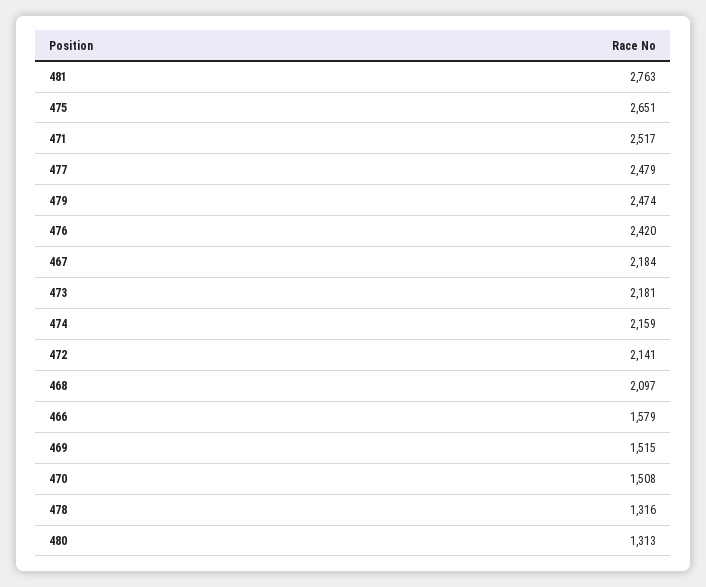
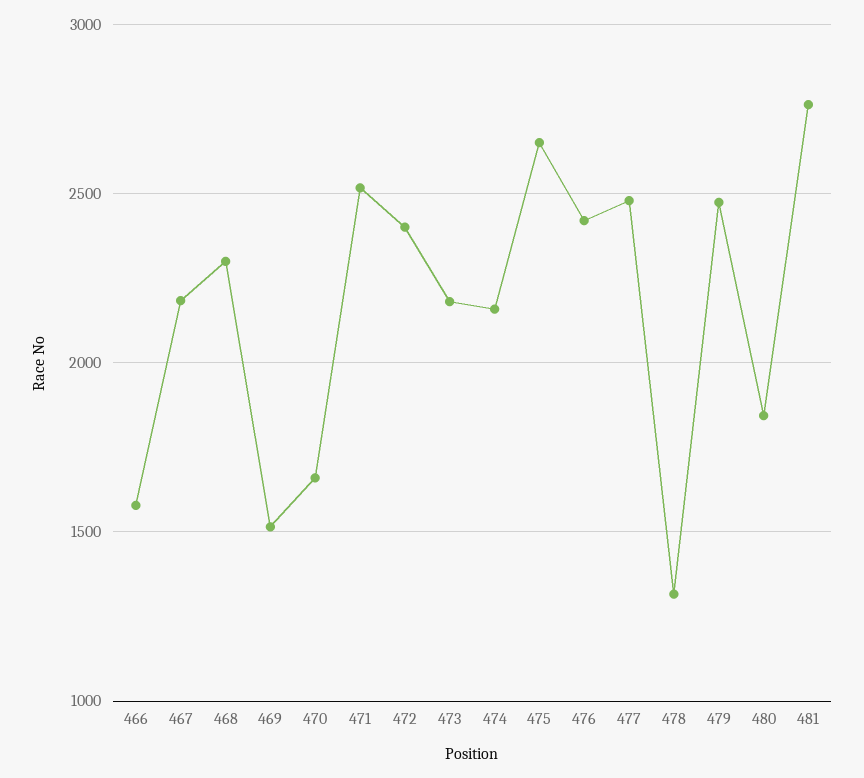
472: 2141 -> 2400
468: 2097 -> 2300
470: 1508 -> 1650
480: 1313 -> 1850

